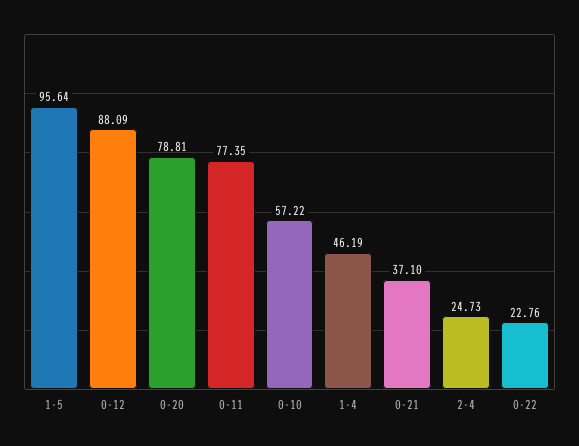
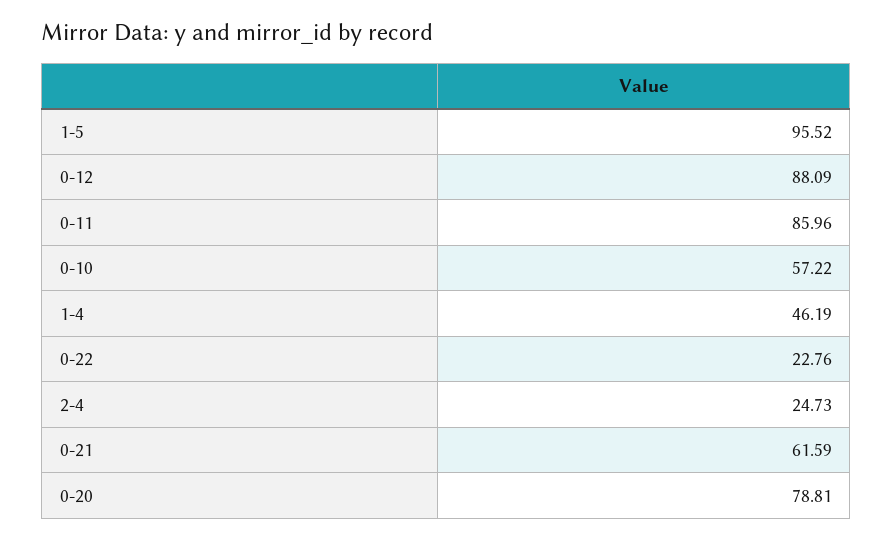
1-5: 95.64 -> 95.52
0-11: 77.35 -> 85.96
0-21: 37.1 -> 61.59

